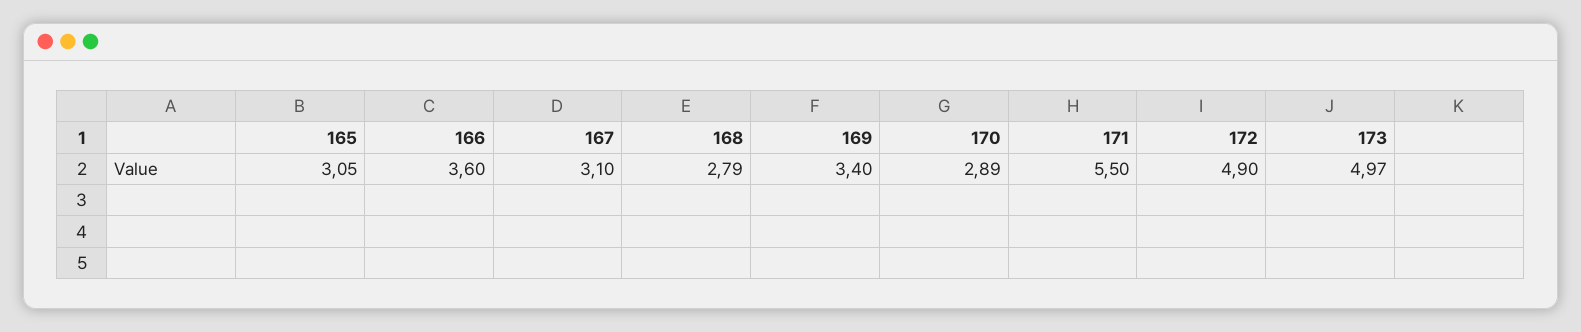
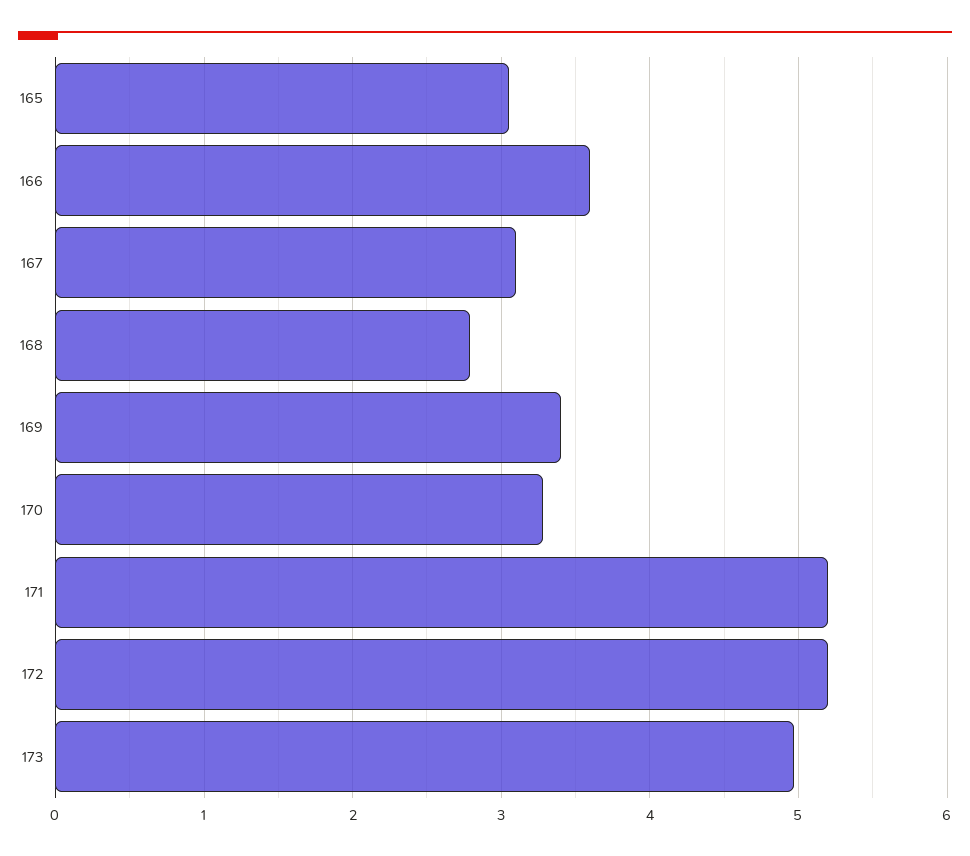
170: 2.89 -> 3.3
171: 5.5 -> 5.2
172: 4.9 -> 5.2

